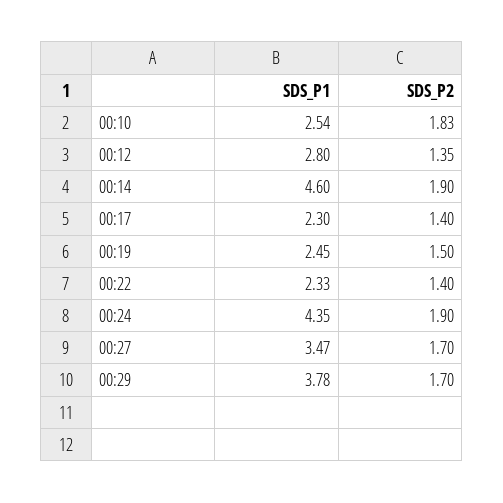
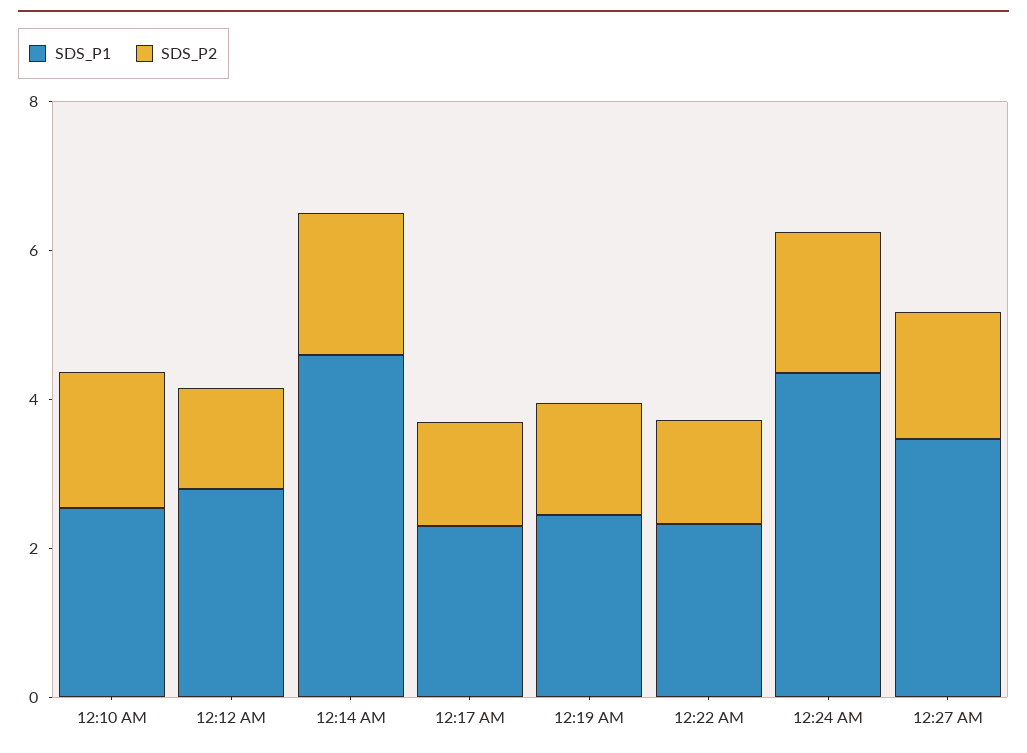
SDS_P1, 00:29: 3.78 -> none
SDS_P2, 00:29: 1.7 -> none

